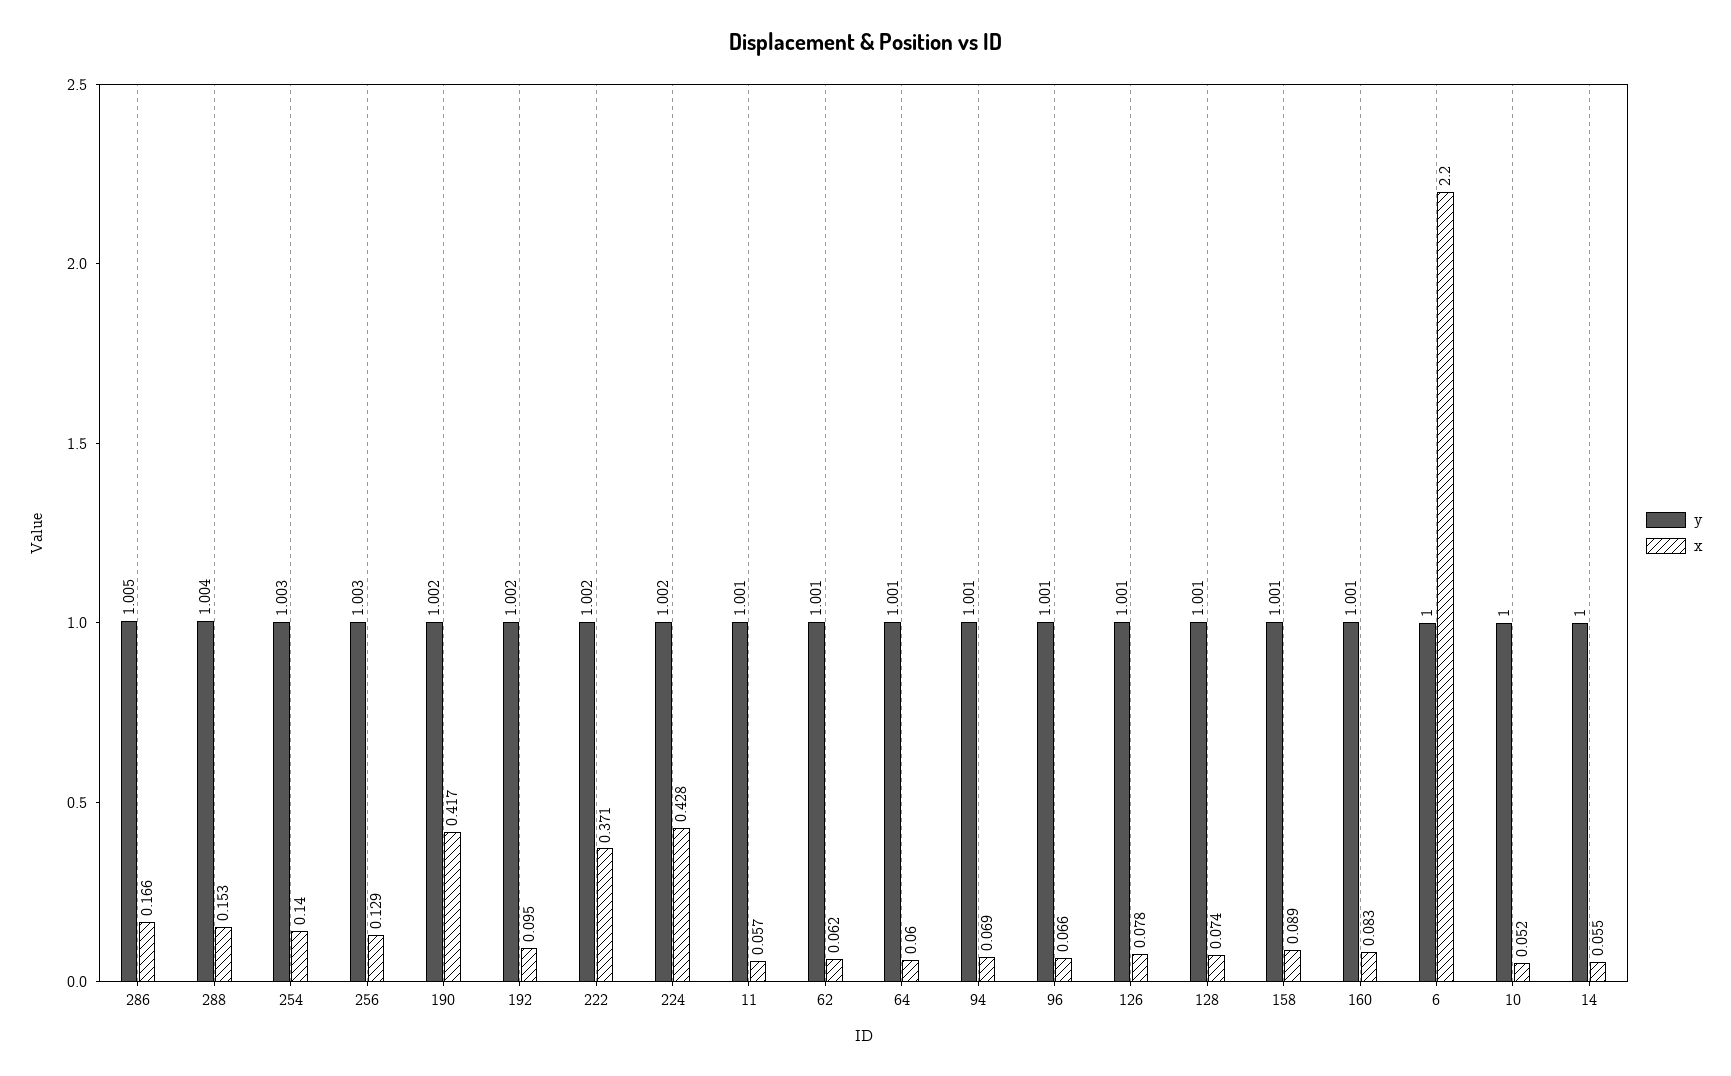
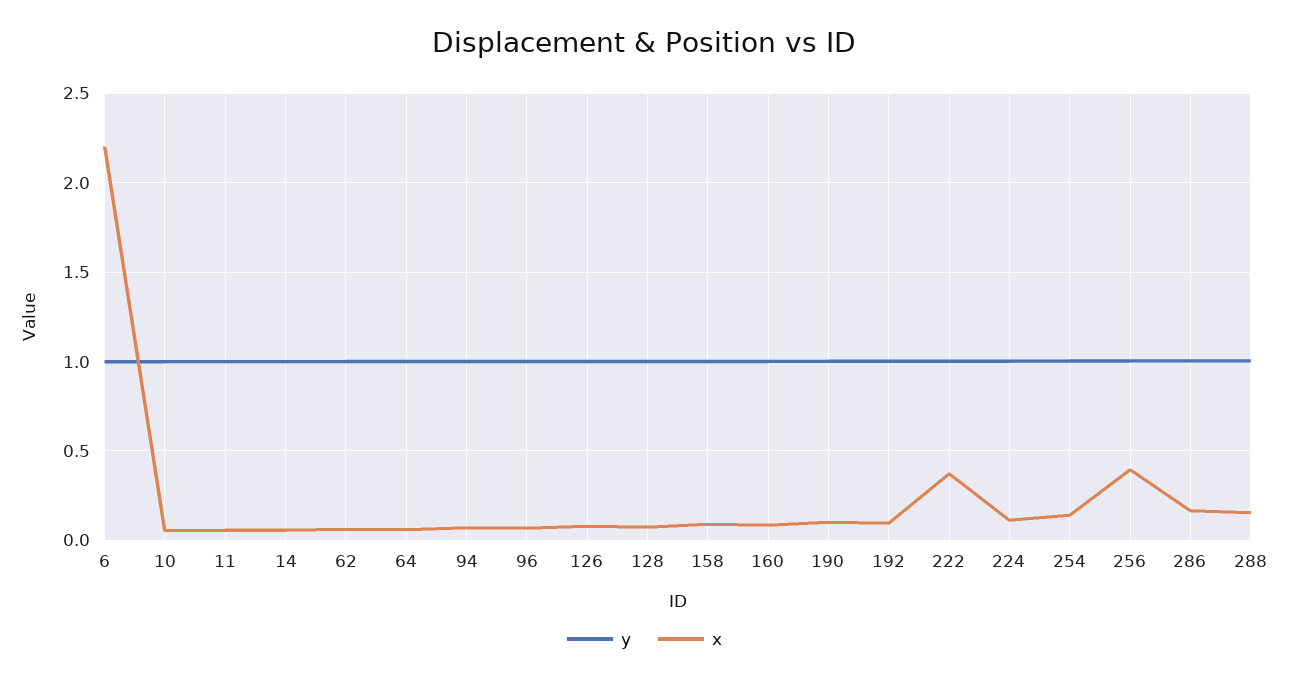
x, 256: 0.129 -> 0.4
x, 190: 0.417 -> 0.1
x, 224: 0.428 -> 0.1

